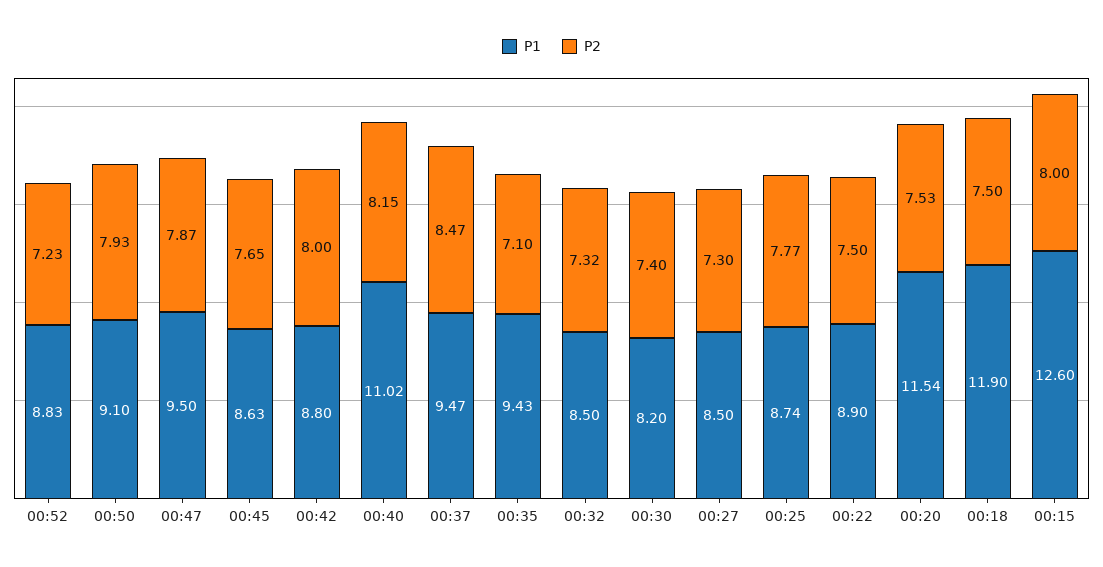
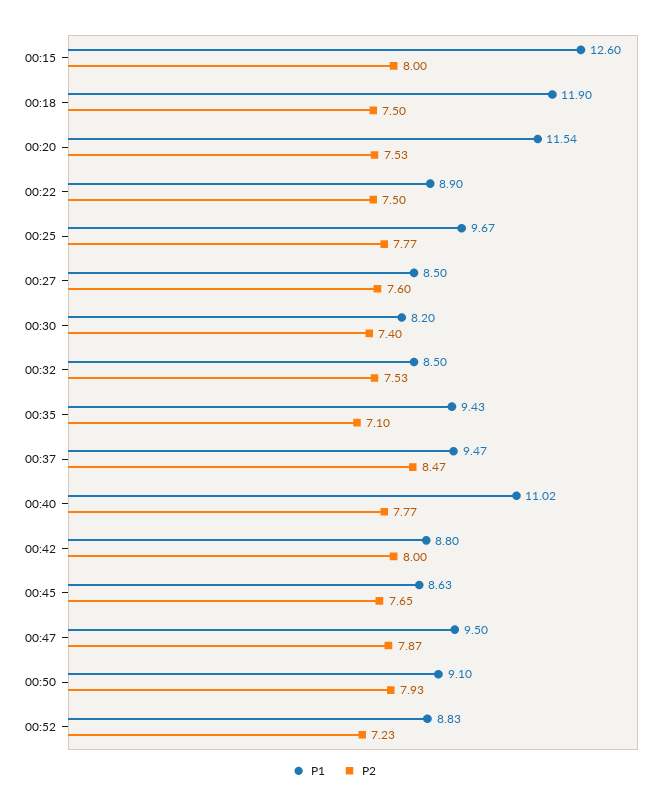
P2, 00:40: 8.15 -> 7.77
P2, 00:32: 7.32 -> 7.53
P2, 00:27: 7.3 -> 7.6
P1, 00:25: 8.74 -> 9.67

